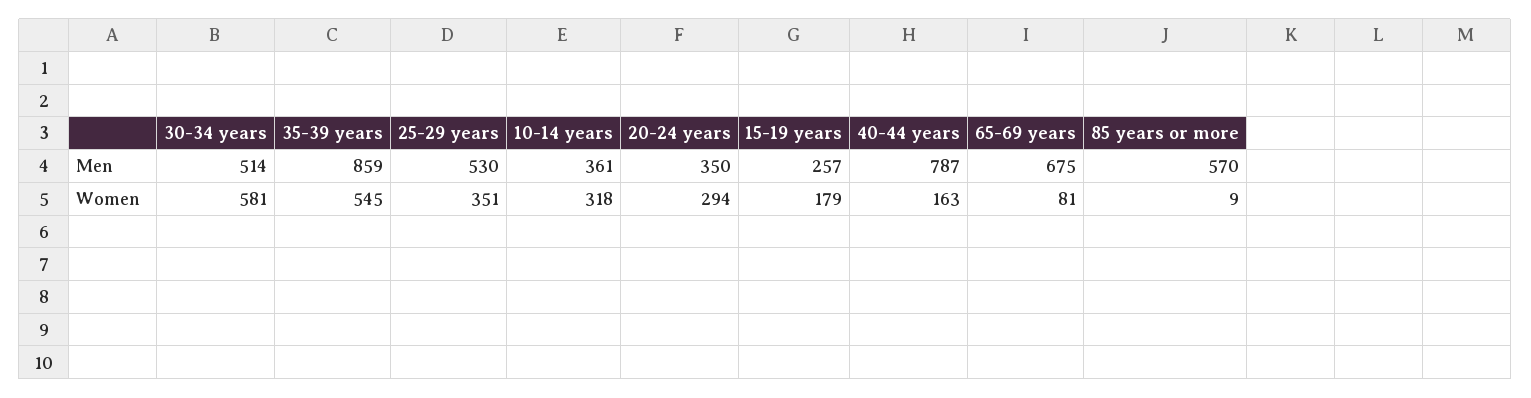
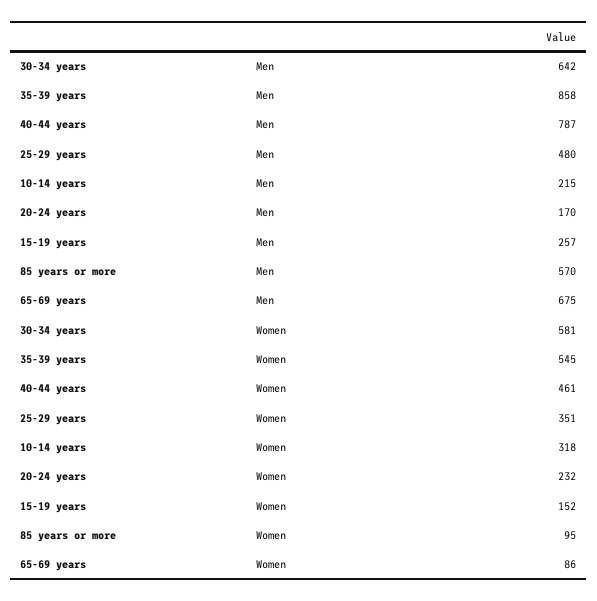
30-34 years, Men: 514 -> 642
35-39 years, Men: 859 -> 858
25-29 years, Men: 530 -> 480
10-14 years, Men: 361 -> 215
20-24 years, Men: 350 -> 170
20-24 years, Women: 294 -> 232
15-19 years, Women: 179 -> 152
40-44 years, Women: 163 -> 461
65-69 years, Women: 81 -> 86
85 years or more, Women: 9 -> 95

